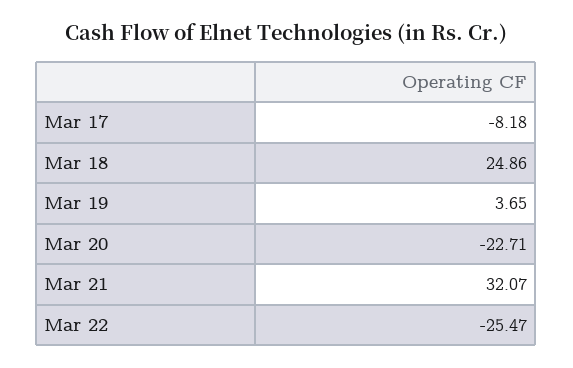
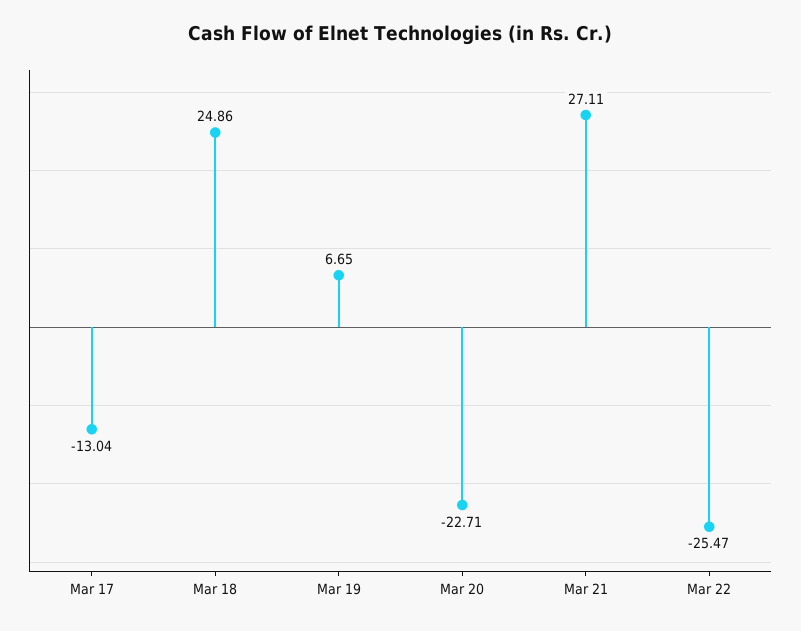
Mar 17: -8.18 -> -13.04
Mar 19: 3.65 -> 6.65
Mar 21: 32.07 -> 27.11

